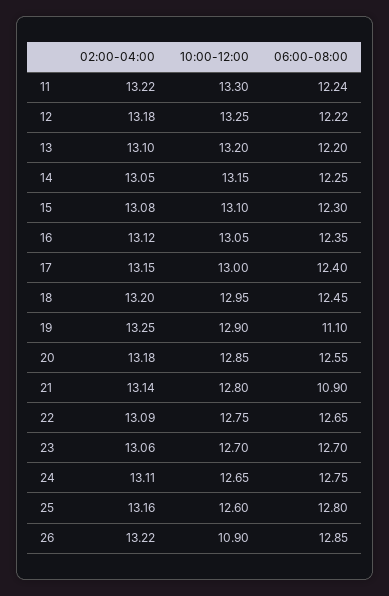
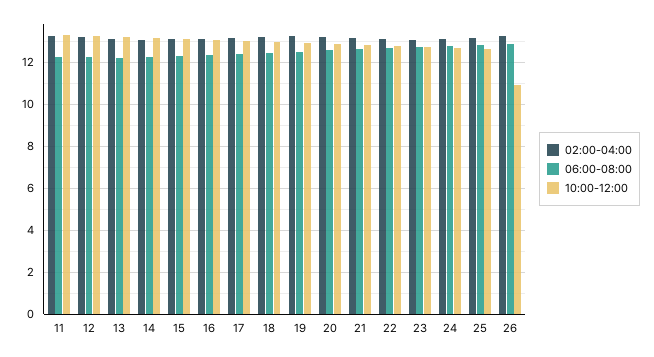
06:00-08:00, 19: 11.1 -> 12.5
06:00-08:00, 21: 10.9 -> 12.5

